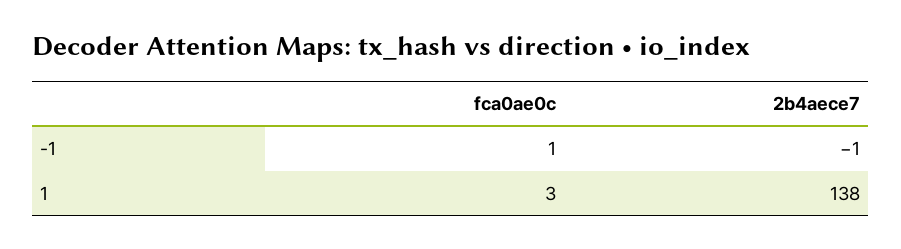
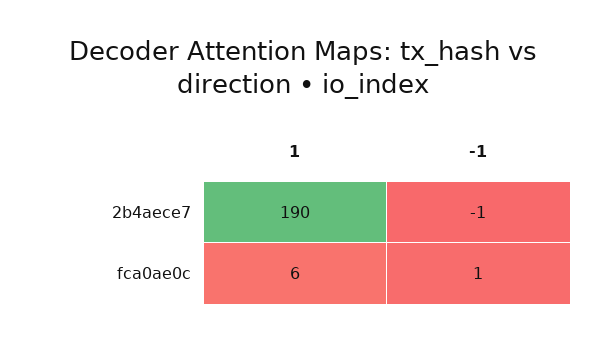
fca0ae0c, 1: 3 -> 6
2b4aece7, 1: 138 -> 190

